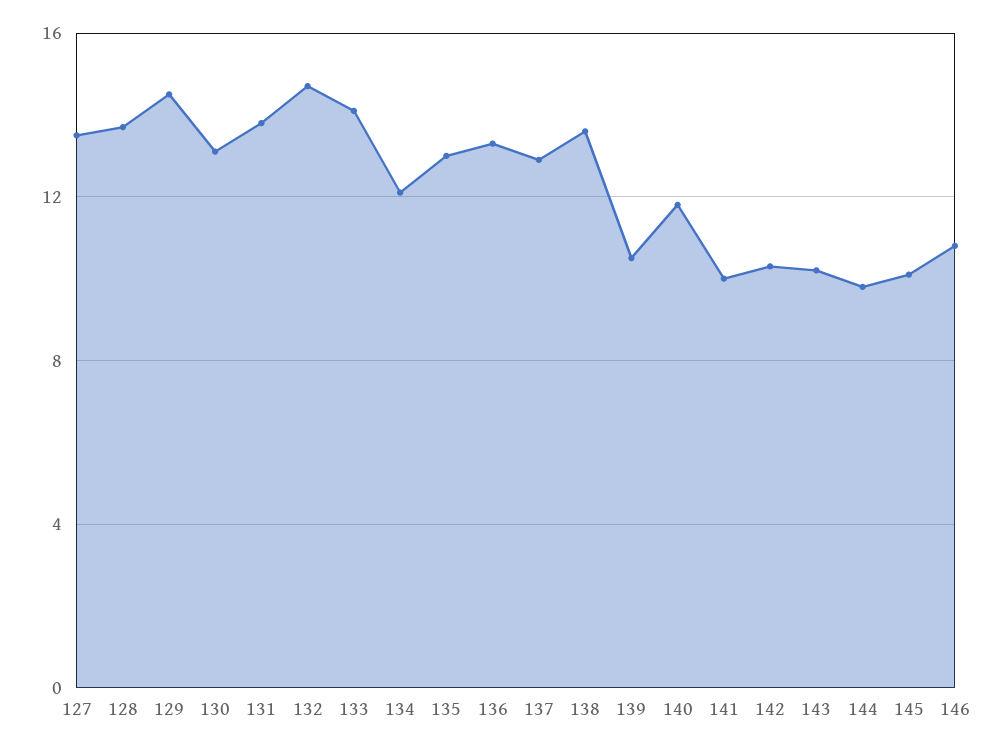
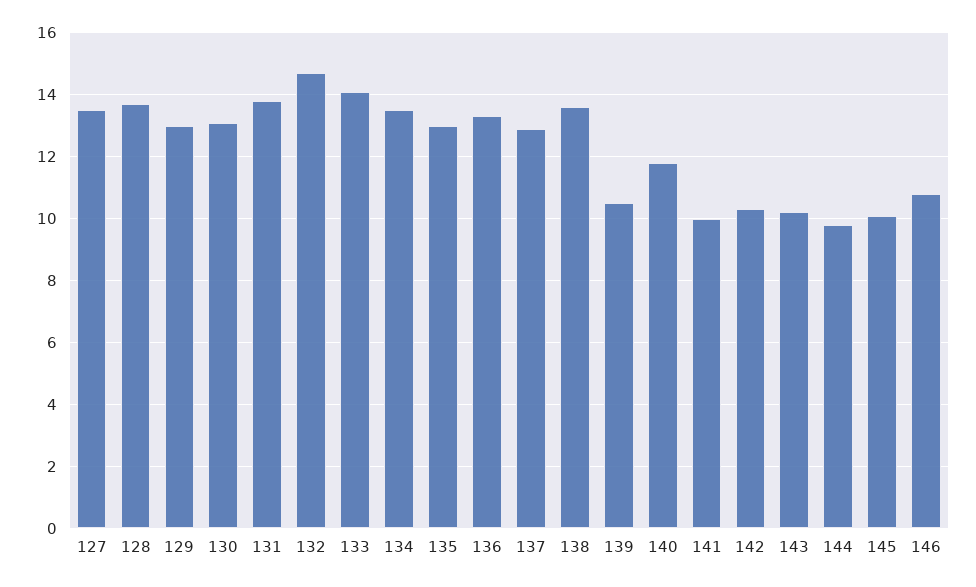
129: 14.5 -> 13
134: 12 -> 13.5

